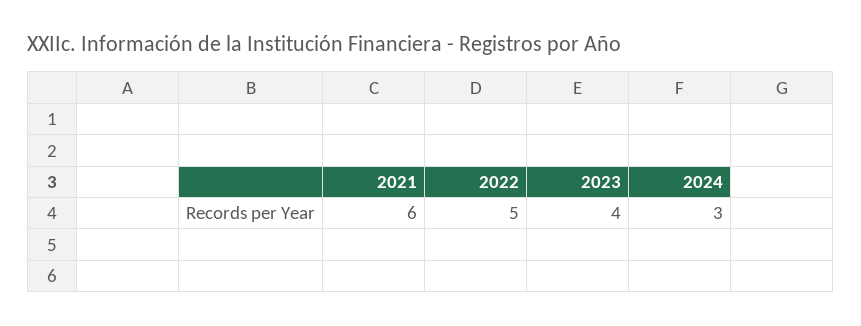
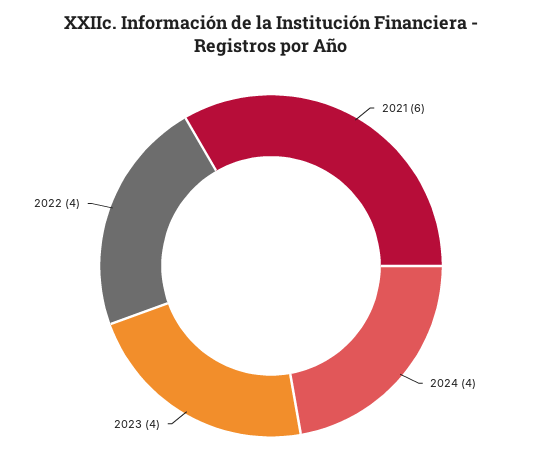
2022: 5 -> 4
2024: 3 -> 4

